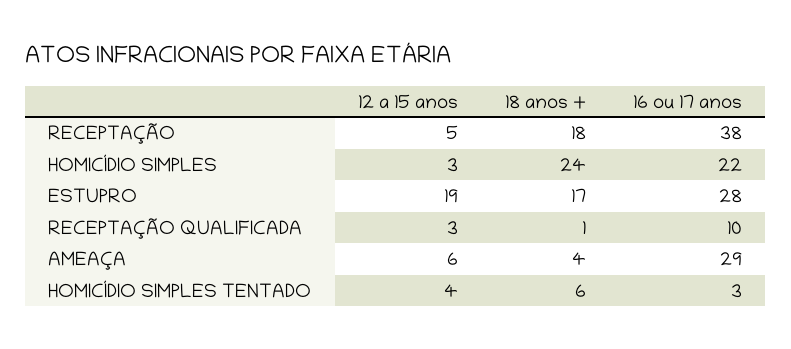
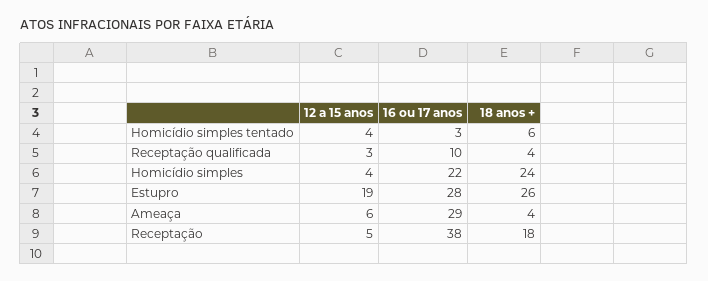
12 a 15 anos, HOMICÍDIO SIMPLES: 3 -> 4
18 anos +, ESTUPRO: 17 -> 26
18 anos +, RECEPTAÇÃO QUALIFICADA: 1 -> 4

